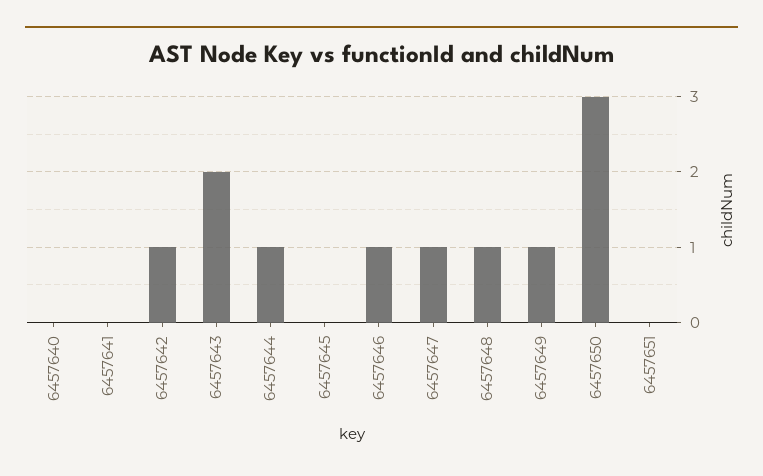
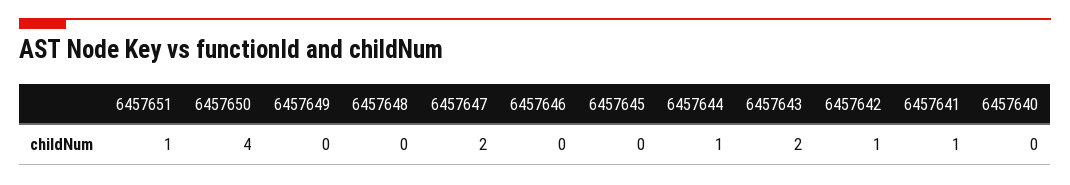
6457641: 0 -> 1
6457646: 1 -> 0
6457647: 1 -> 2
6457648: 1 -> 0
6457649: 1 -> 0
6457650: 3 -> 4
6457651: 0 -> 1

